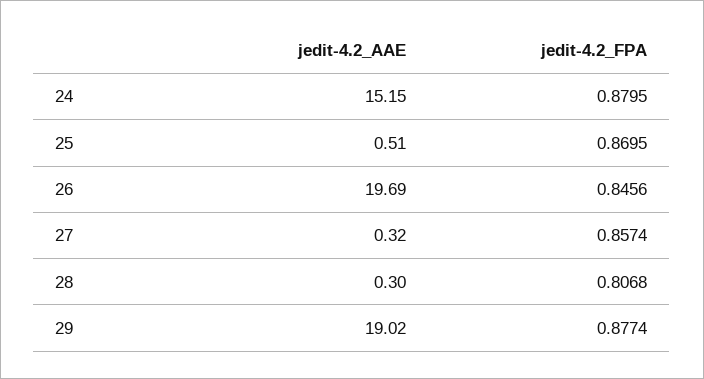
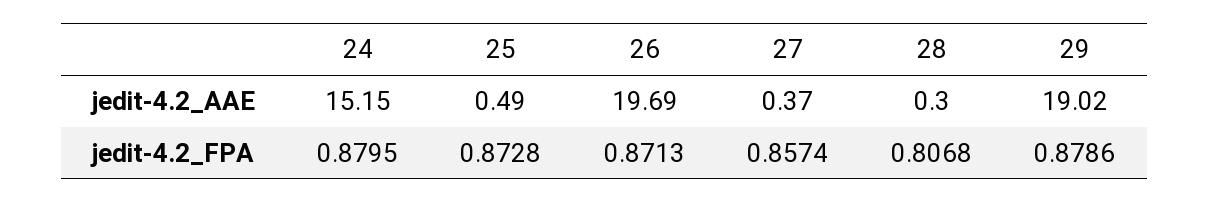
jedit-4.2_AAE, 25: 0.51 -> 0.49
jedit-4.2_FPA, 25: 0.8695 -> 0.8728
jedit-4.2_FPA, 26: 0.8456 -> 0.8713
jedit-4.2_AAE, 27: 0.32 -> 0.37
jedit-4.2_FPA, 29: 0.8774 -> 0.8786

